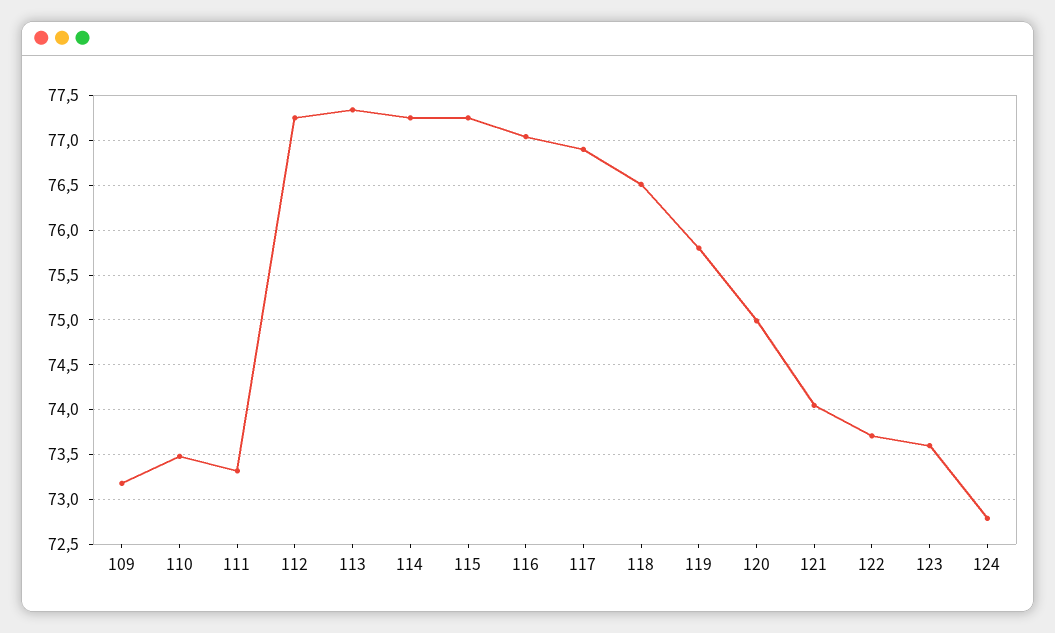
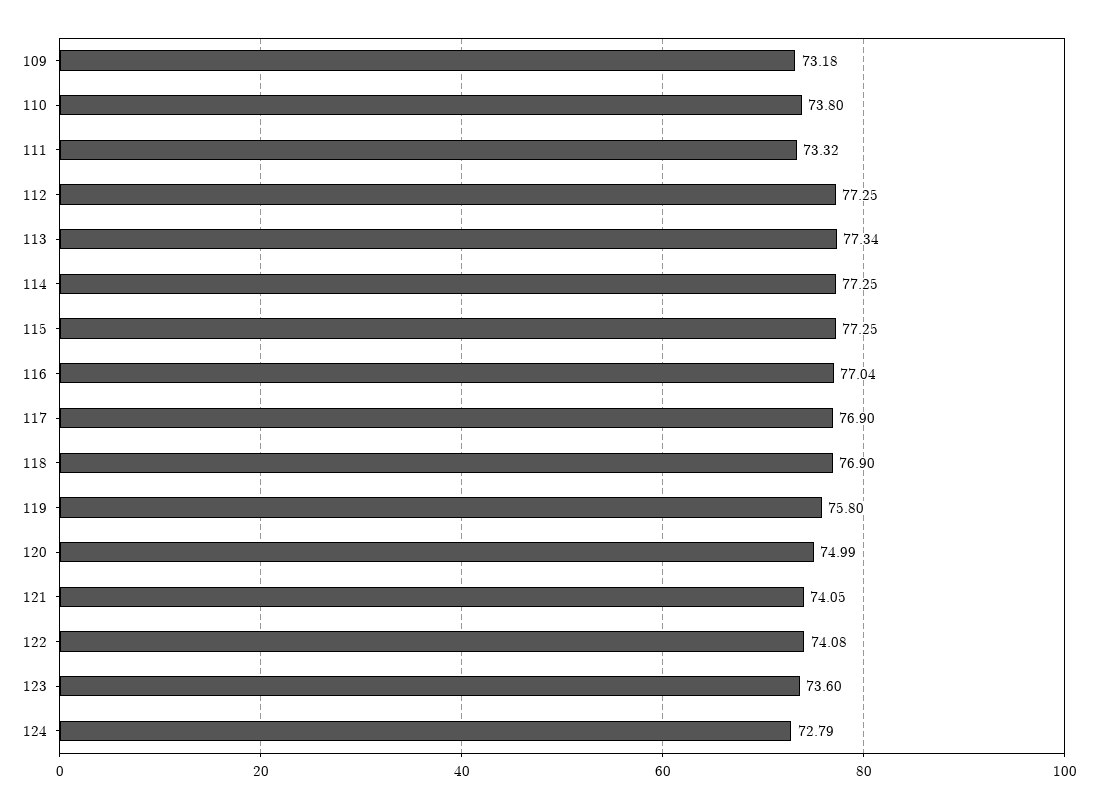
110: 73.5 -> 73.8
118: 76.5 -> 76.9
122: 73.7 -> 74.08

